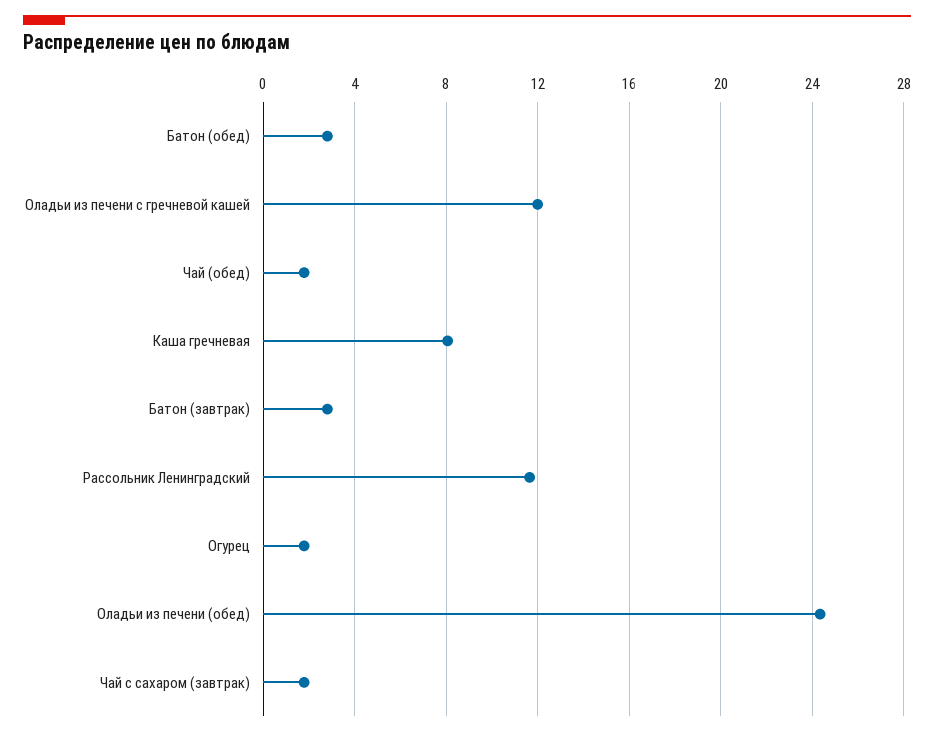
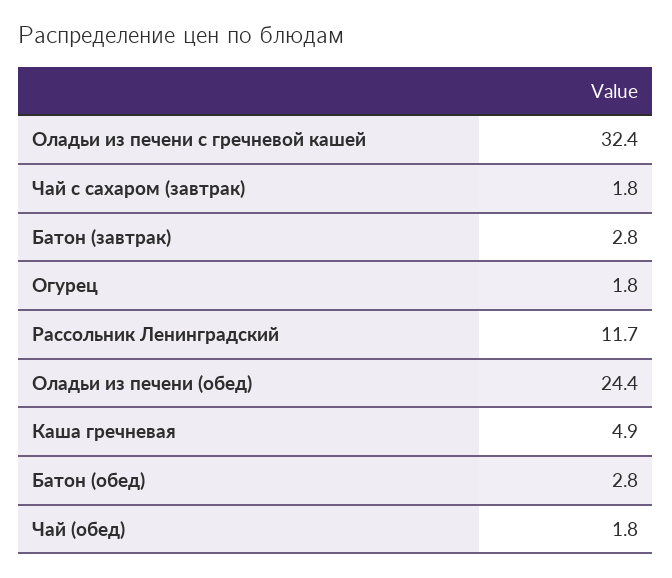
Оладьи из печени с гречневой кашей: 12 -> 32.4
Каша гречневая: 8 -> 4.9

